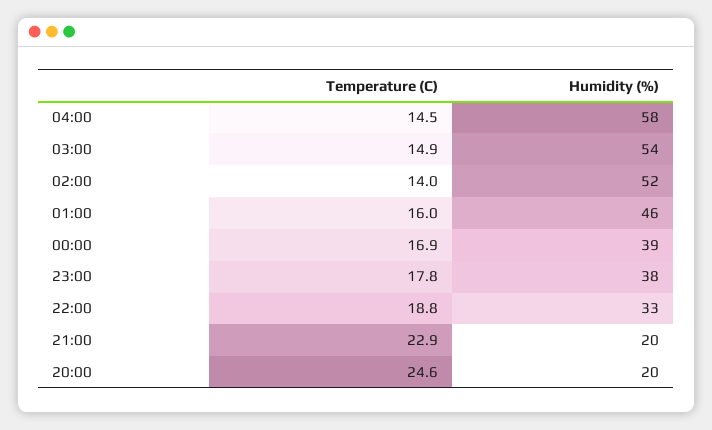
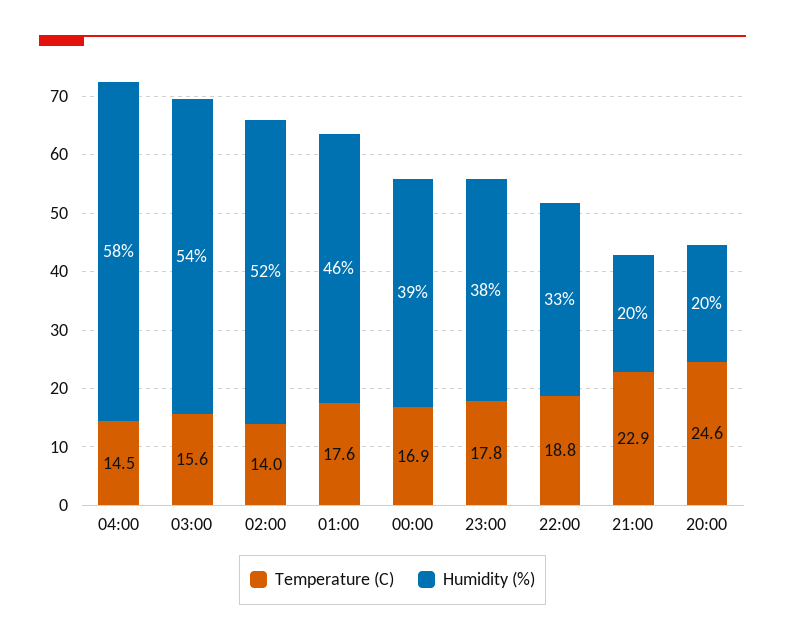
Temperature (C), 03:00: 14.9 -> 15.6
Temperature (C), 01:00: 16 -> 17.6

